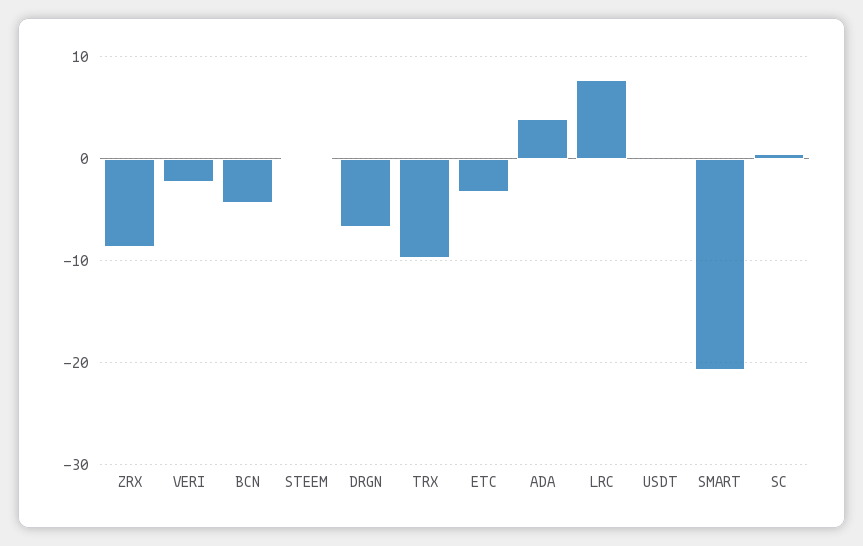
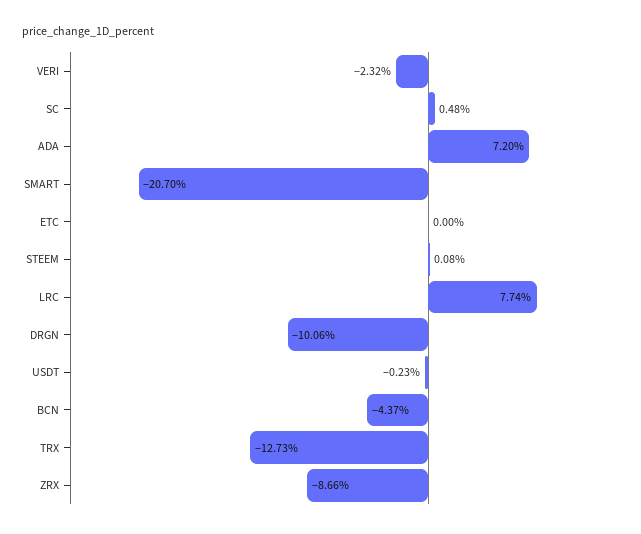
DRGN: -7 -> -10.06
TRX: -10 -> -12.73
ETC: -3 -> 0
ADA: 4 -> 7.2

